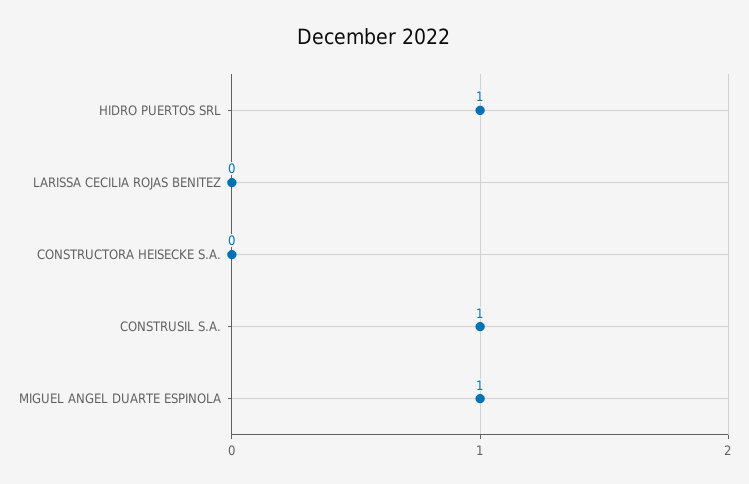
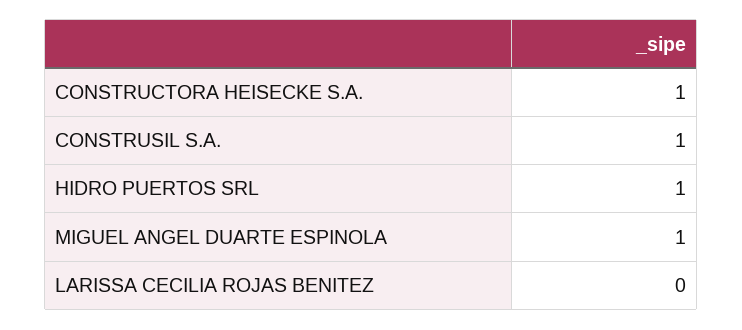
CONSTRUCTORA HEISECKE S.A.: 0 -> 1

